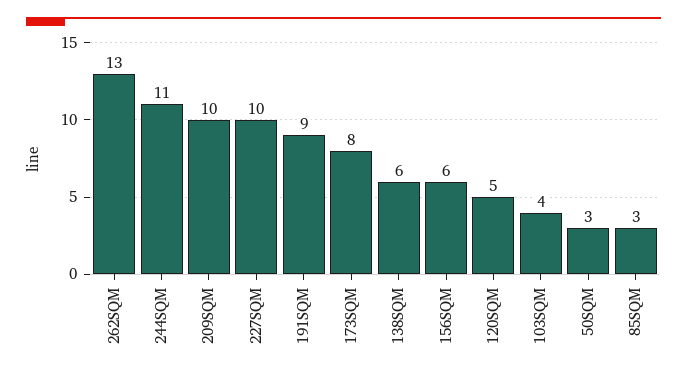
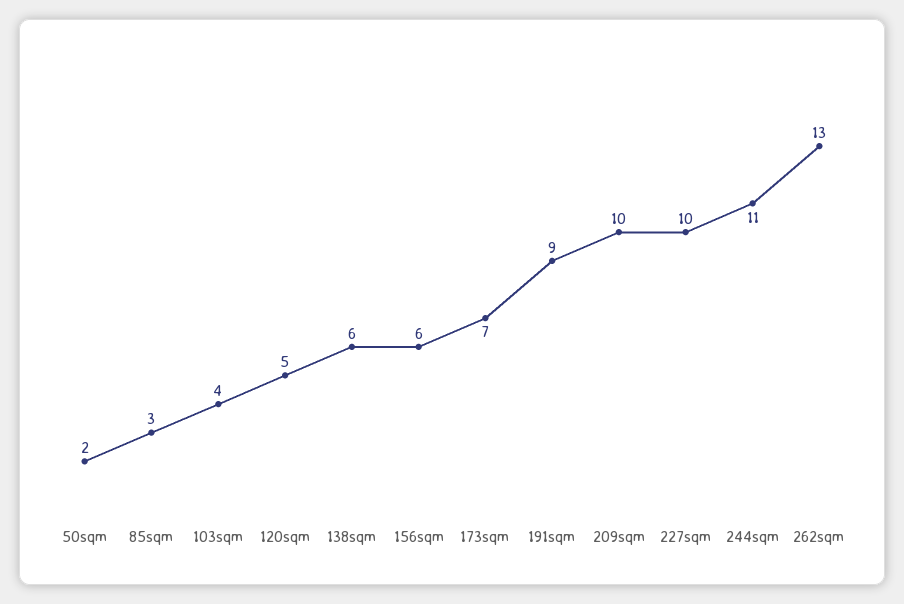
173SQM: 8 -> 7
50SQM: 3 -> 2

